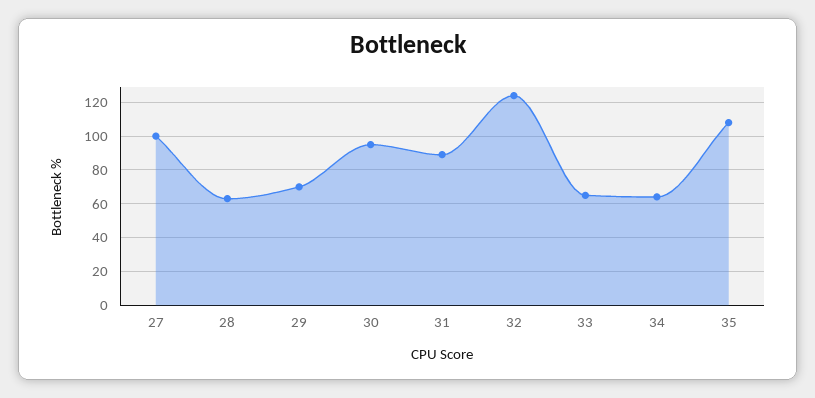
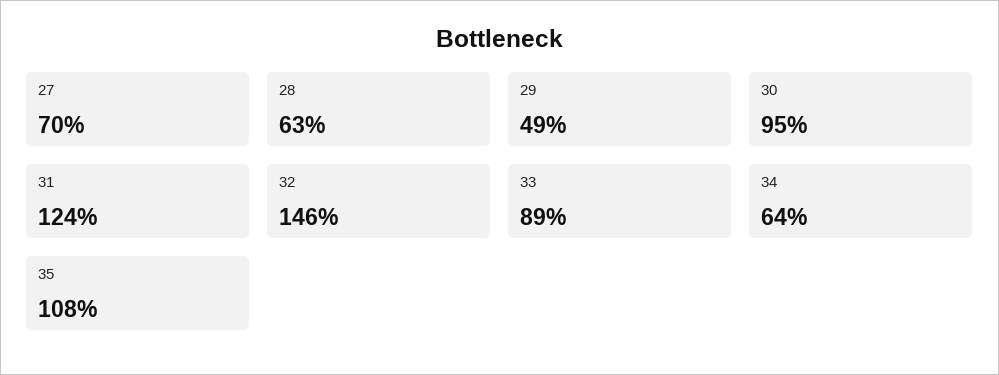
27: 100 -> 70
29: 70 -> 49
31: 90 -> 124
32: 125 -> 146
33: 65 -> 89

